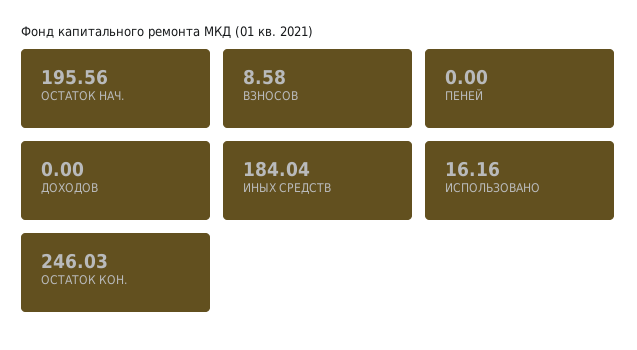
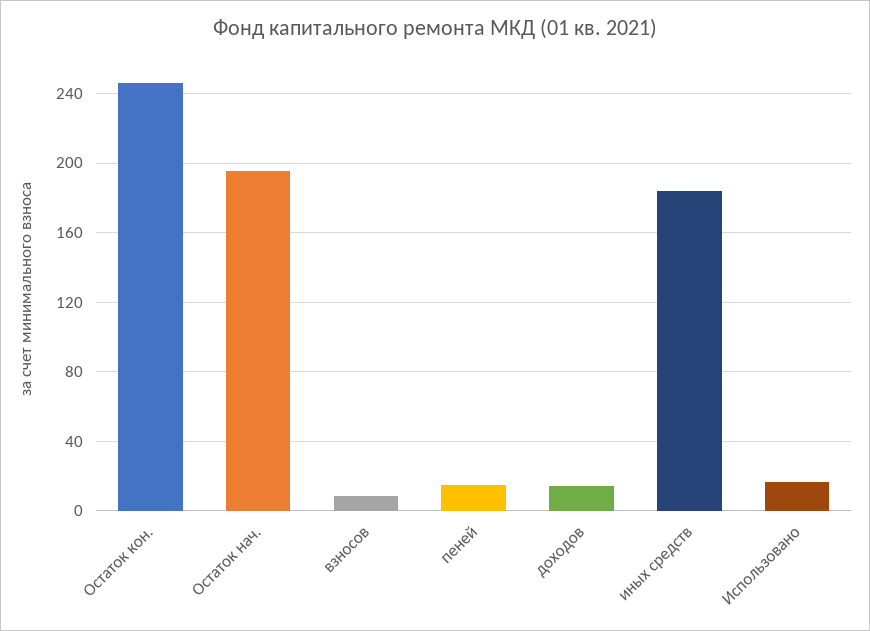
ПЕНЕЙ: 0 -> 15
ДОХОДОВ: 0 -> 15

